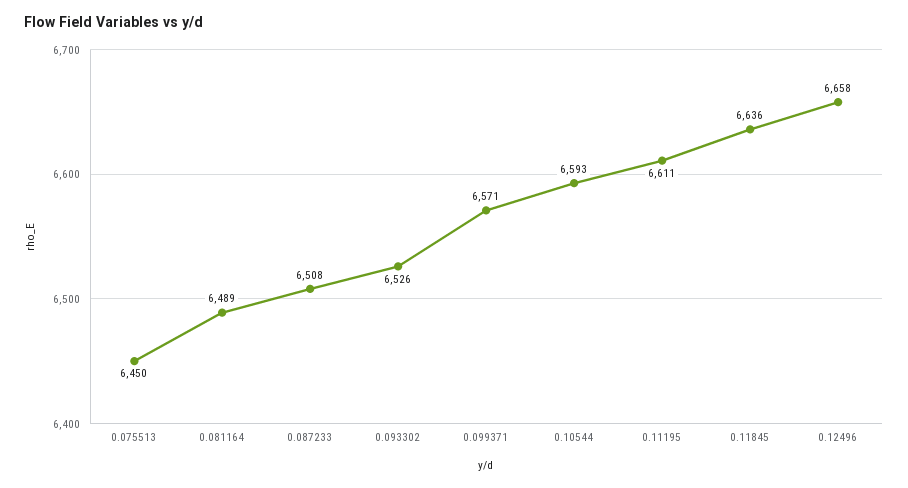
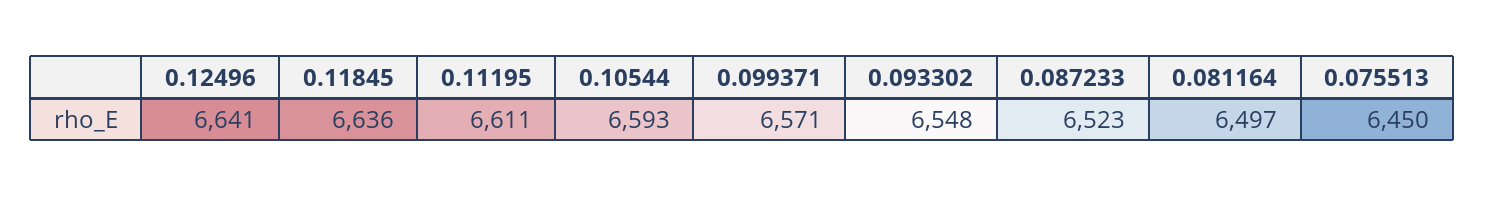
0.081164: 6489 -> 6497
0.087233: 6508 -> 6523
0.093302: 6526 -> 6548
0.12496: 6658 -> 6641

